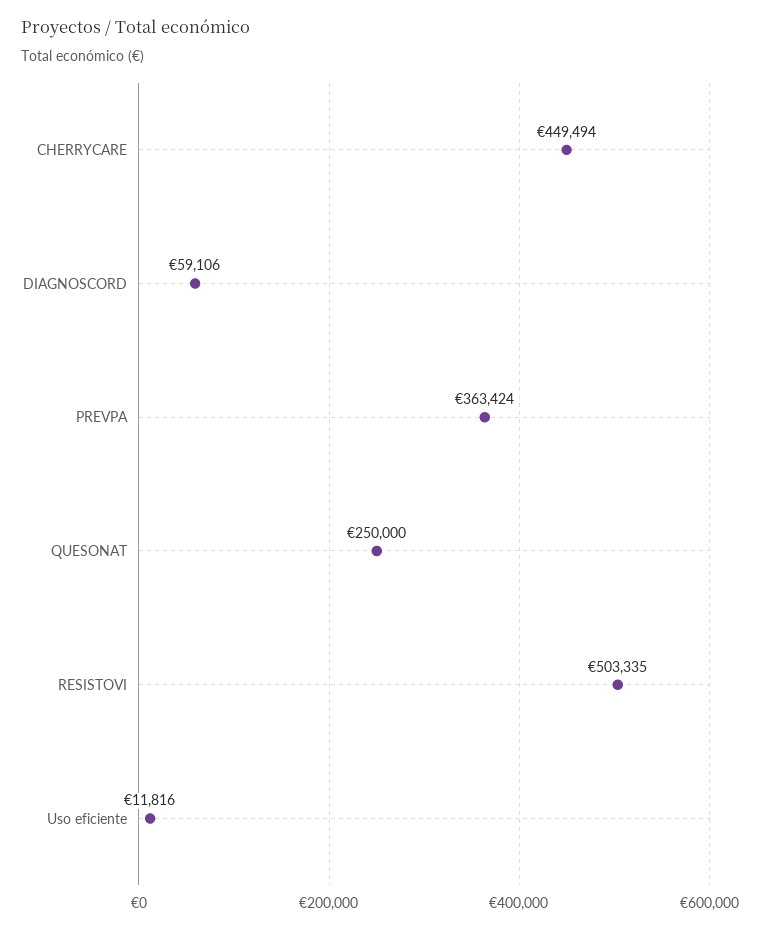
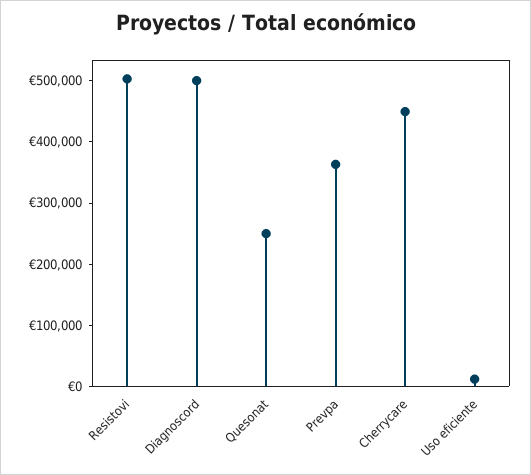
DIAGNOSCORD: 59106 -> 500000

